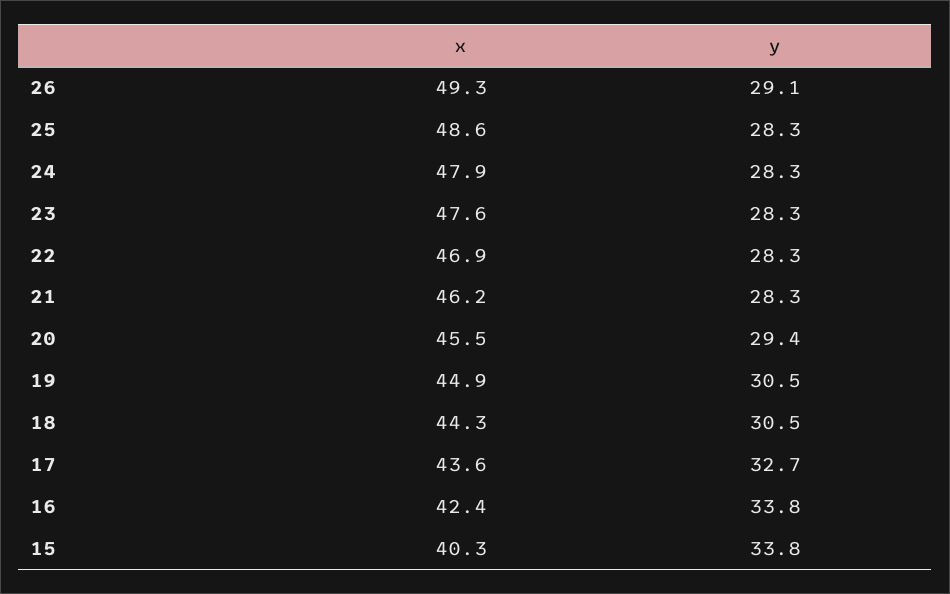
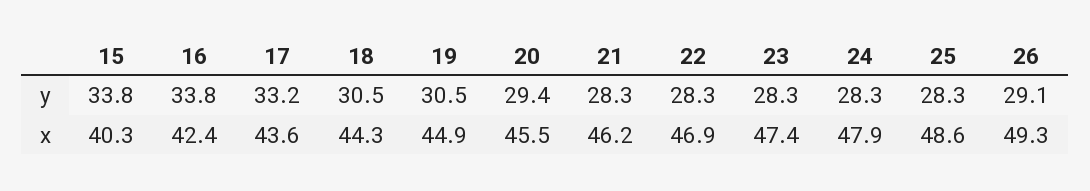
x, 23: 47.6 -> 47.4
y, 17: 32.7 -> 33.2

